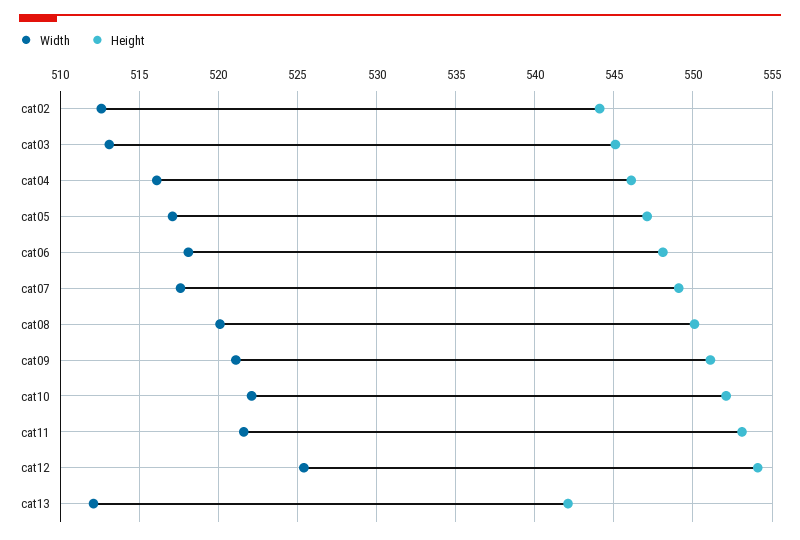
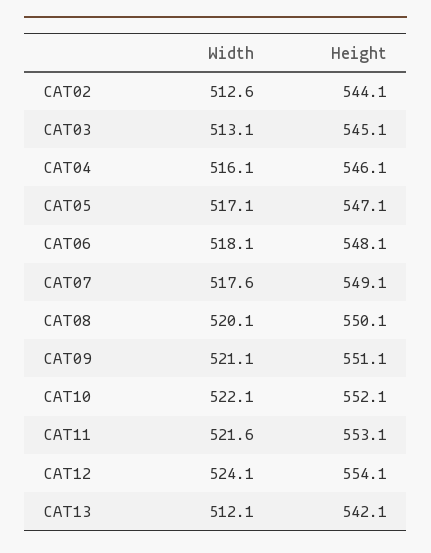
Width, cat12: 525.5 -> 524.1

